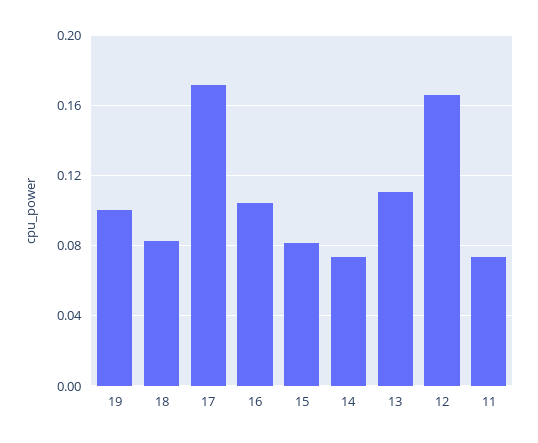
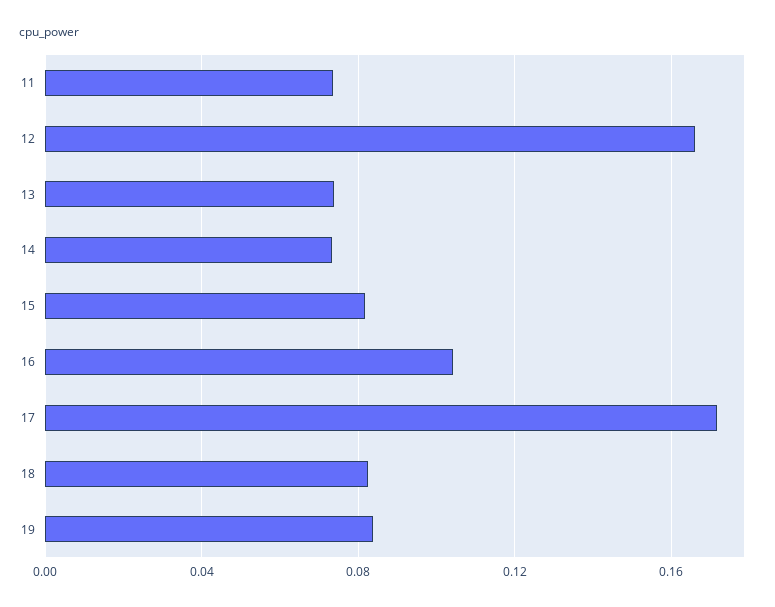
19: 0.1 -> 0.085
13: 0.11 -> 0.075

